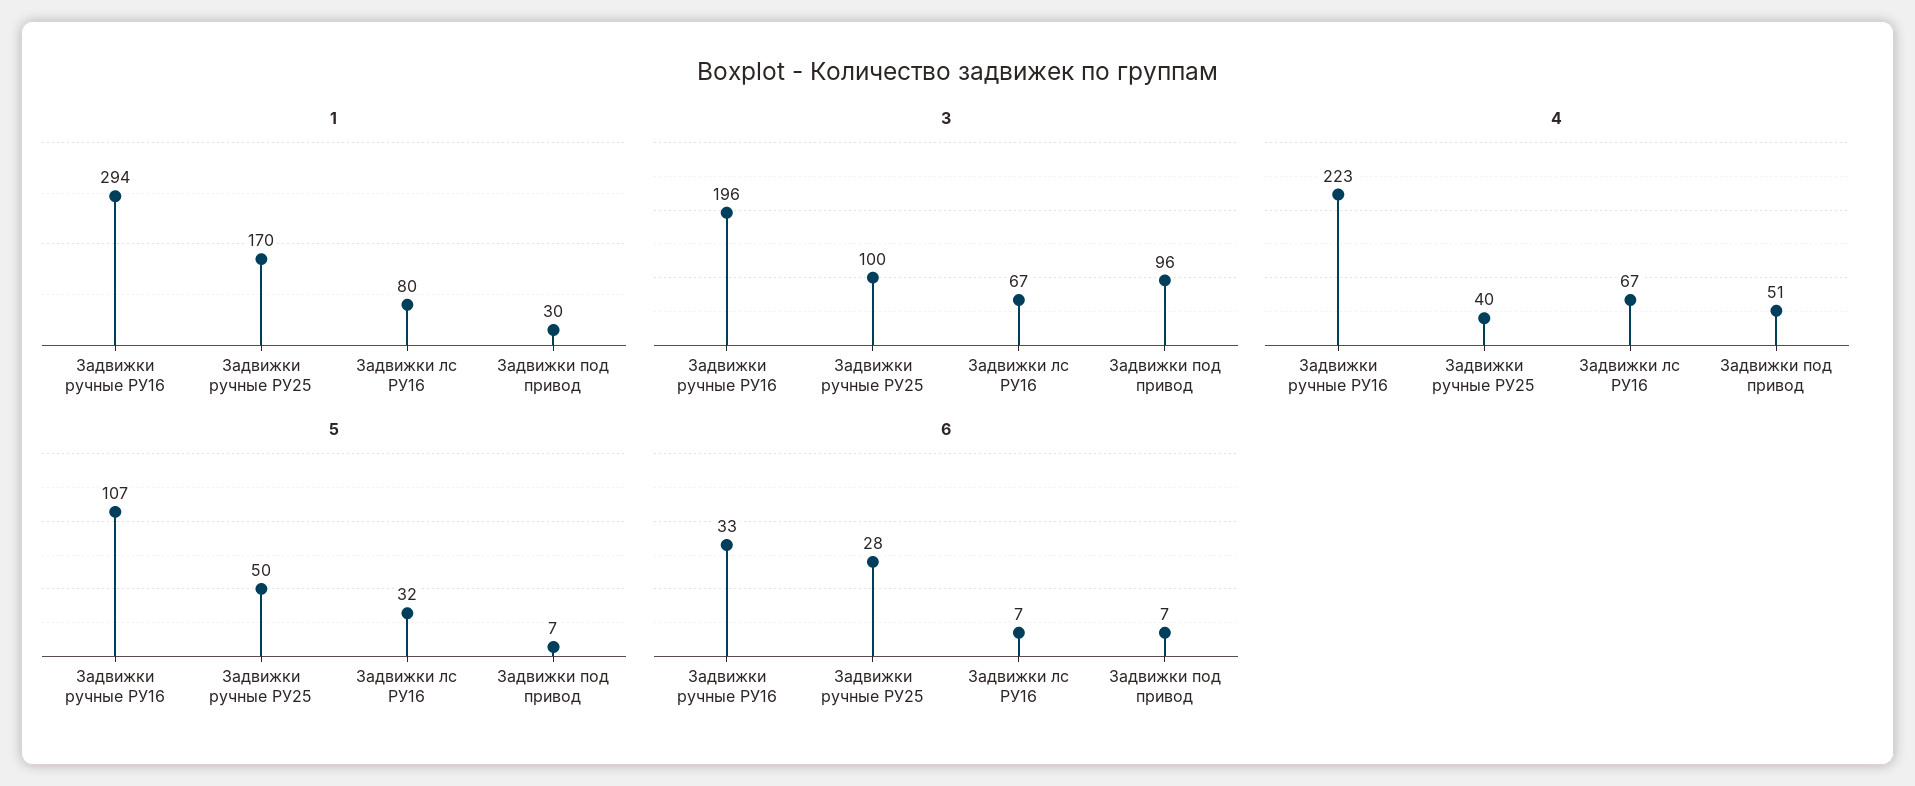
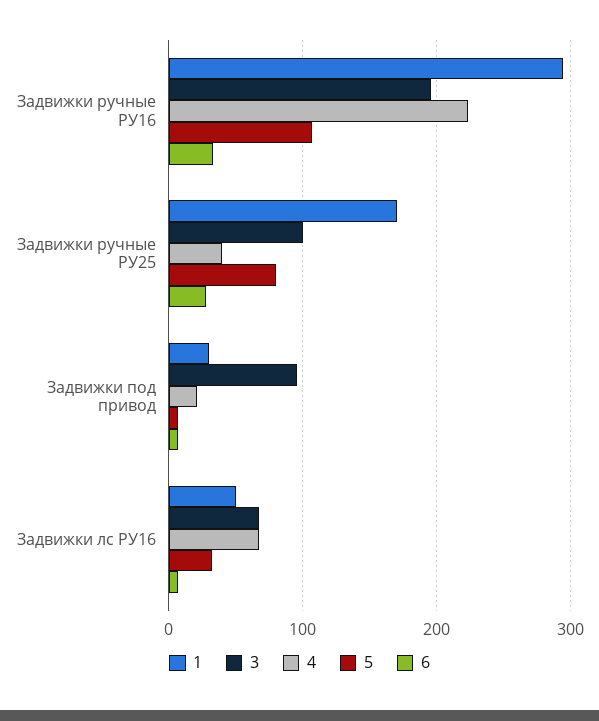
1, Задвижки лс РУ16: 80 -> 50
4, Задвижки под привод: 51 -> 20
5, Задвижки ручные РУ25: 50 -> 80

